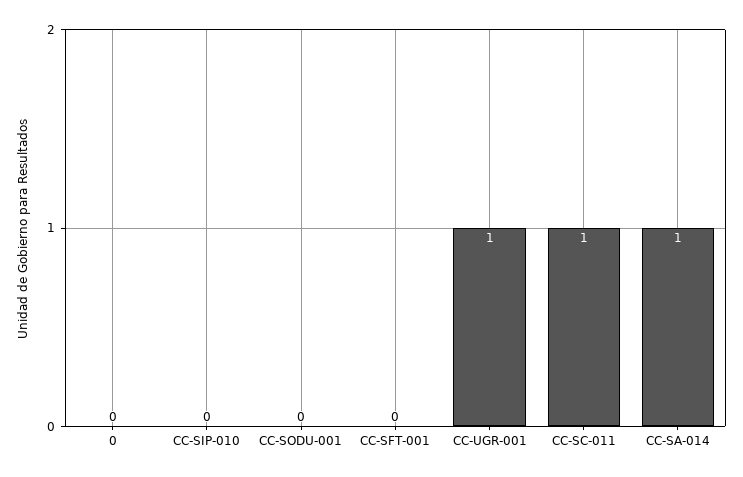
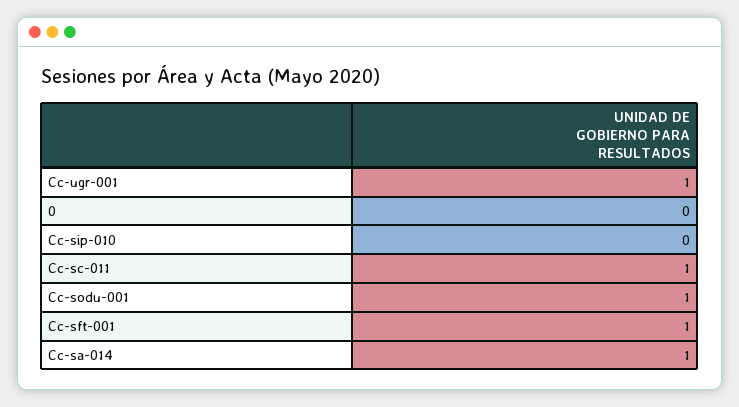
CC-SODU-001: 0 -> 1
CC-SFT-001: 0 -> 1

